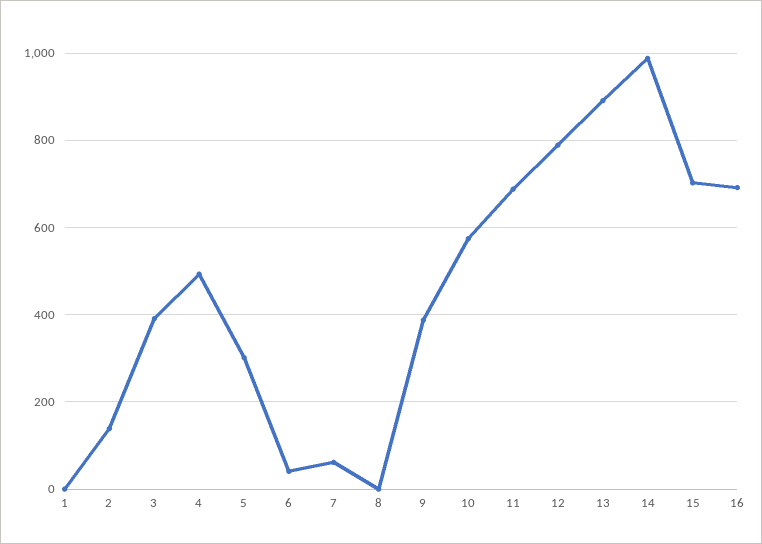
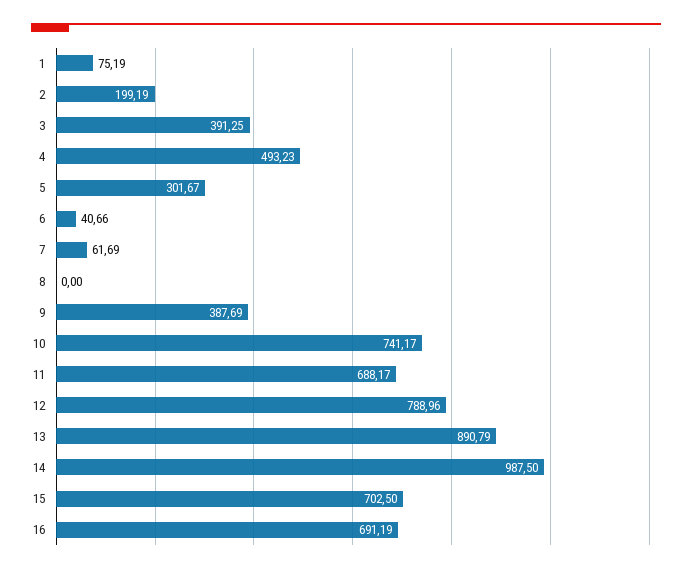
1: 0 -> 75.19
2: 140 -> 199.19
10: 580 -> 741.17

